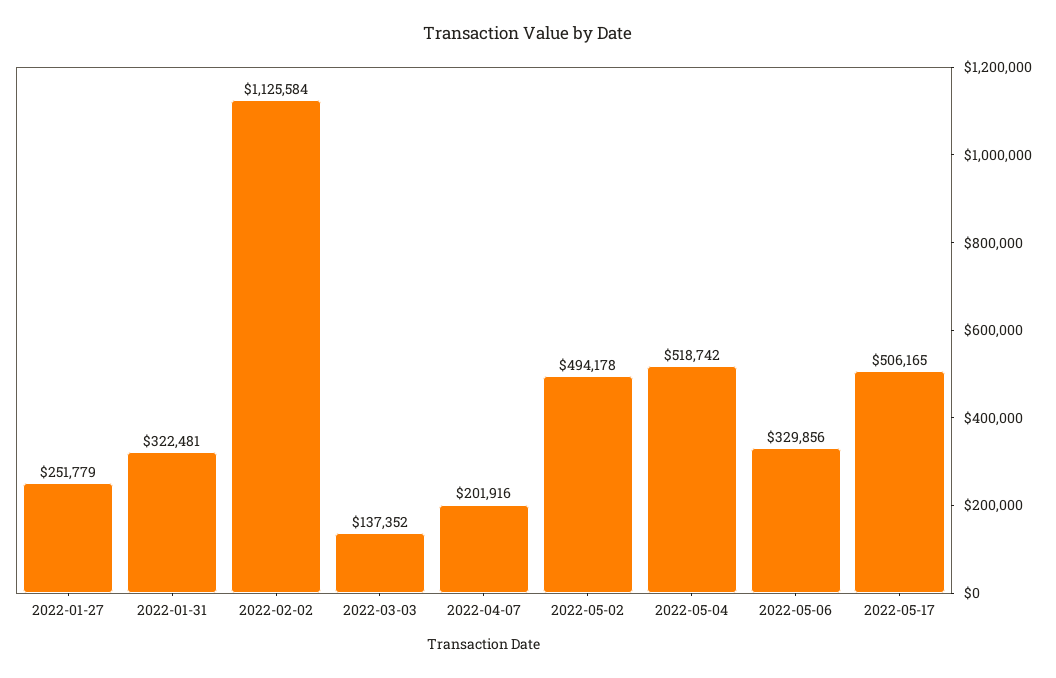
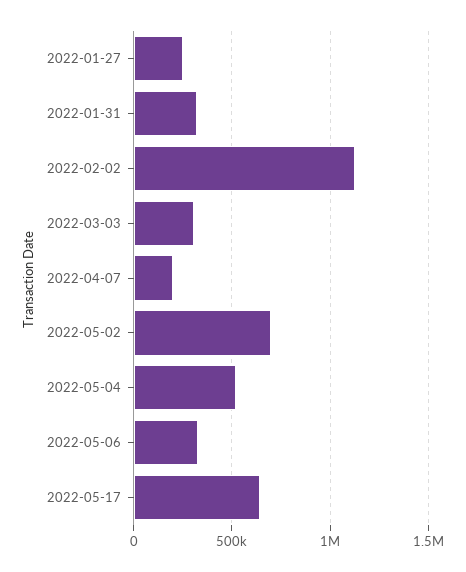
2022-03-03: 137352 -> 300000
2022-05-02: 494178 -> 700000
2022-05-17: 506165 -> 650000

